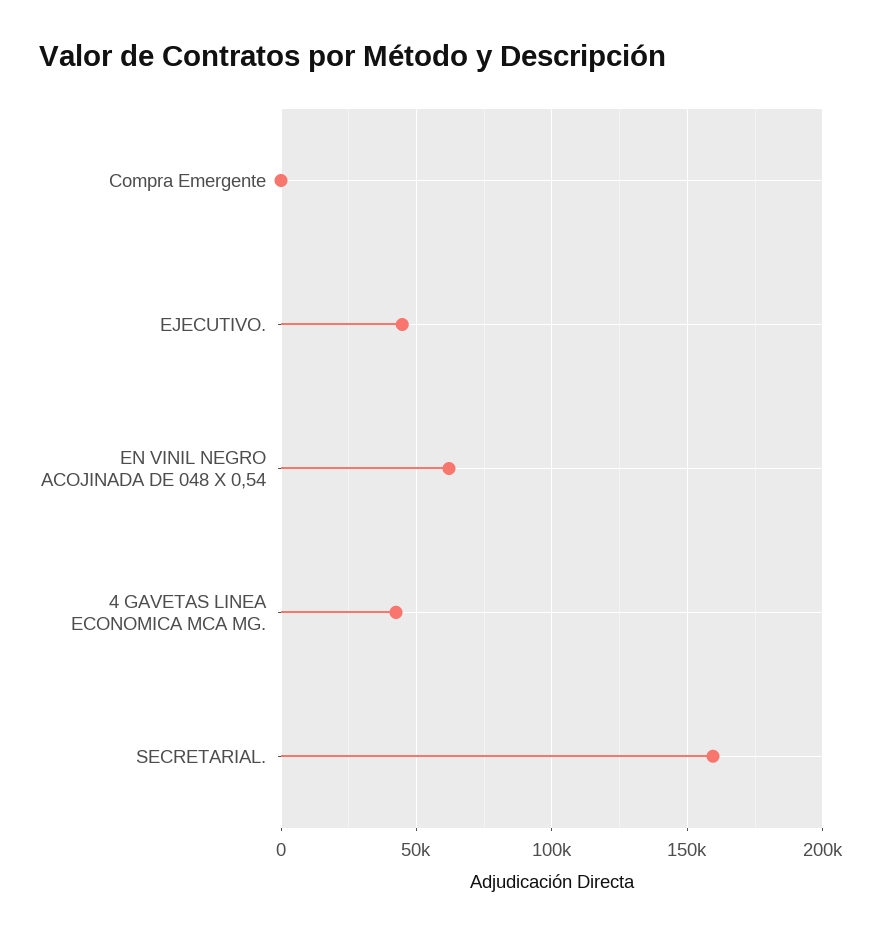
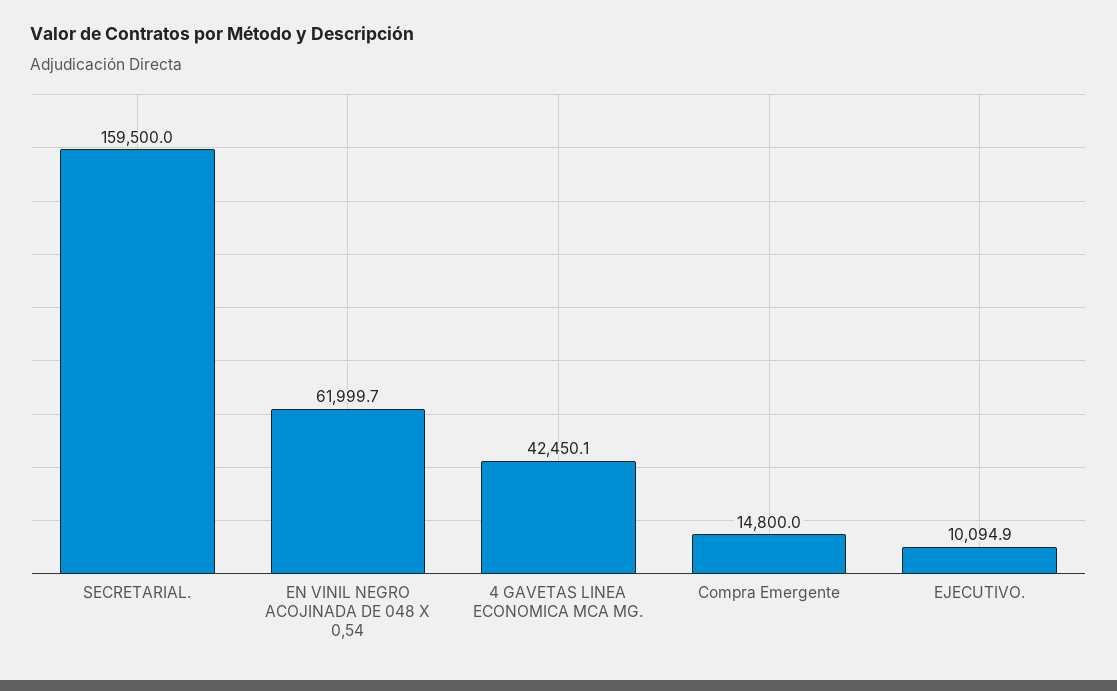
Compra Emergente: 0 -> 14800
EJECUTIVO.: 45000 -> 10094.9

